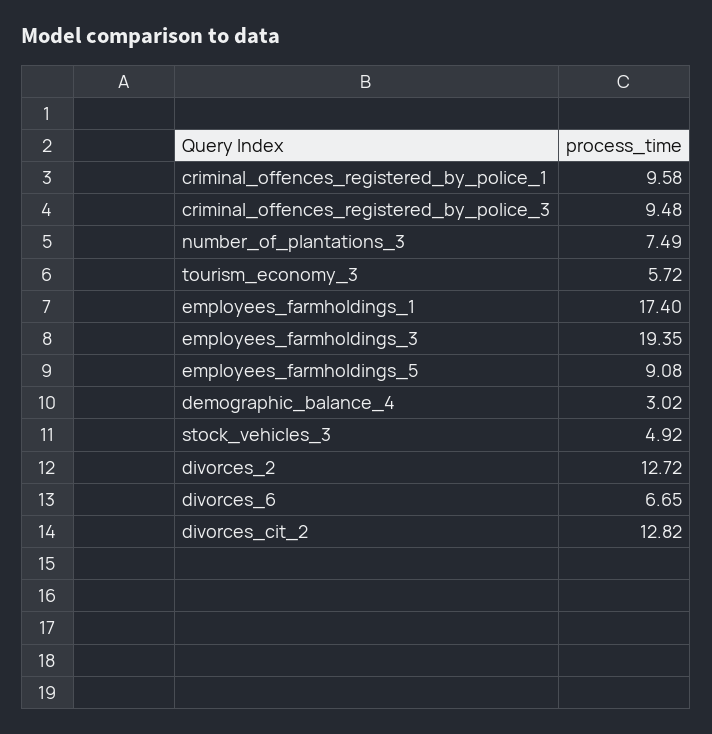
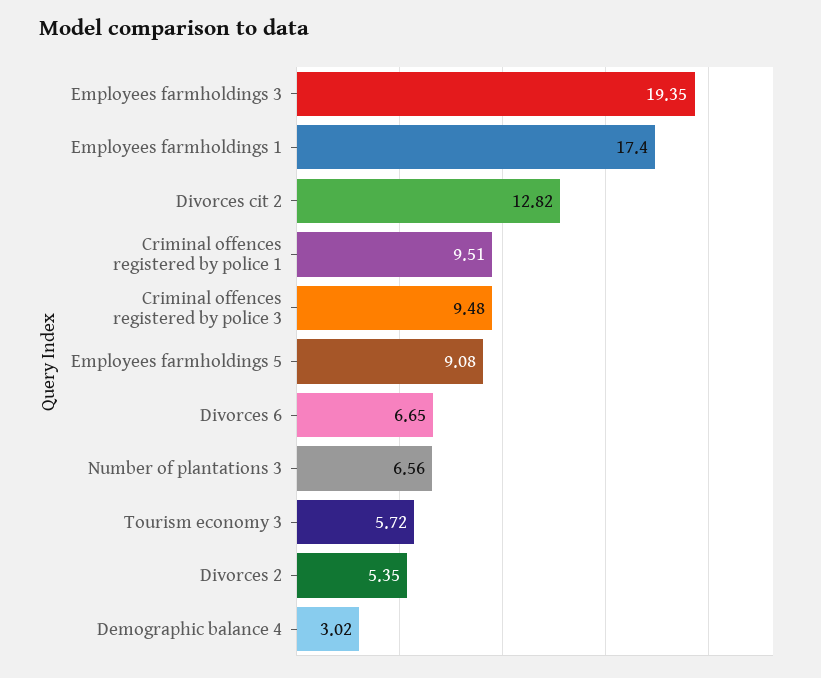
criminal_offences_registered_by_police_1: 9.58 -> 9.51
number_of_plantations_3: 7.49 -> 6.56
stock_vehicles_3: 4.92 -> none
divorces_2: 12.72 -> 5.35

